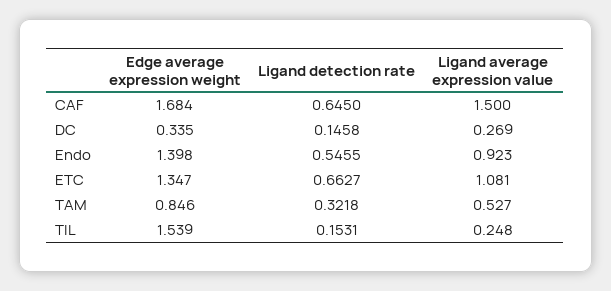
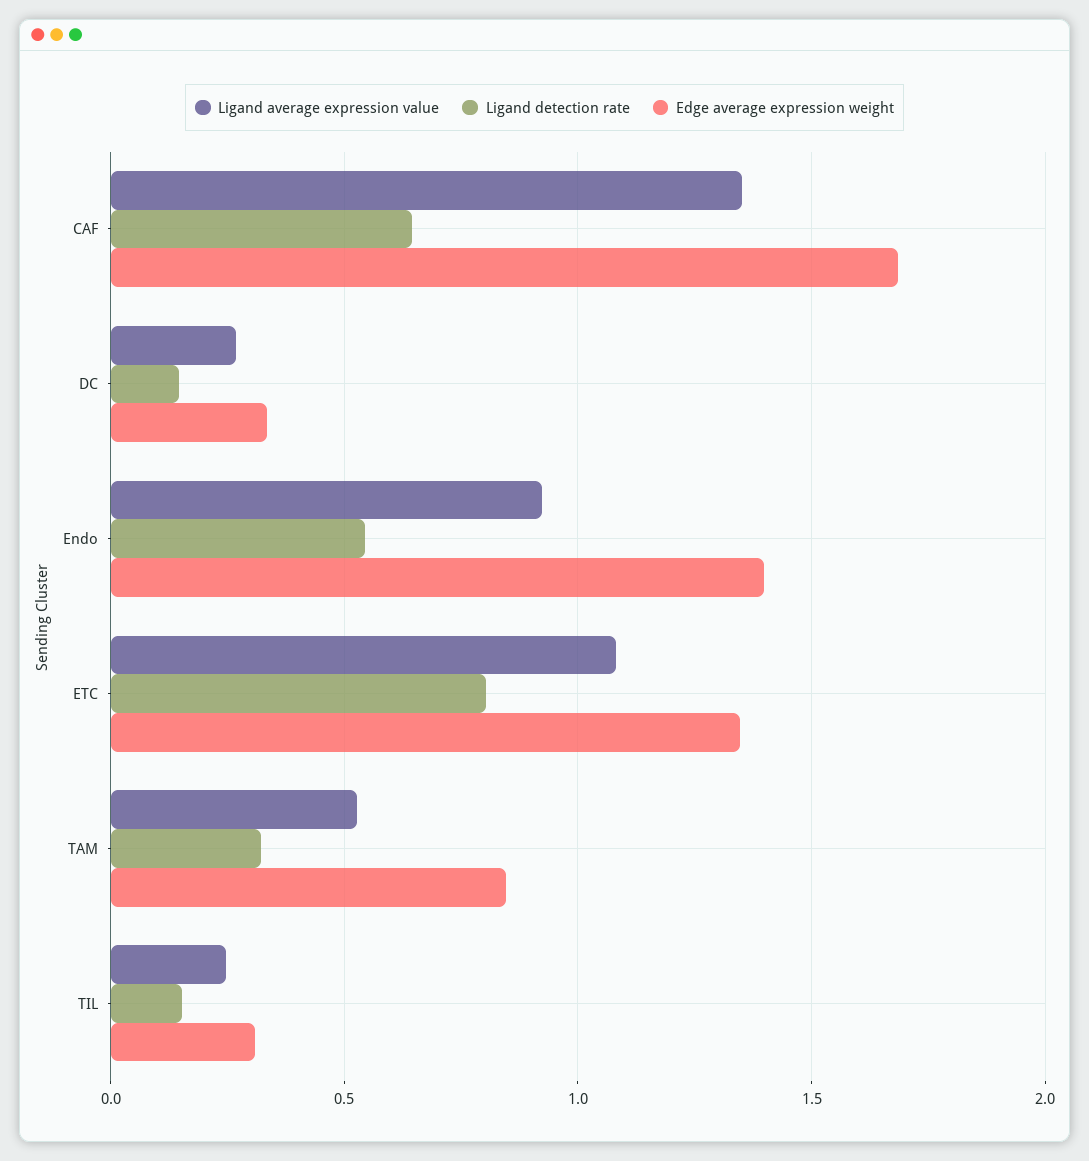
Ligand average expression value, CAF: 1.5 -> 1.35
Ligand detection rate, ETC: 0.6627 -> 0.8
Edge average expression weight, TIL: 1.539 -> 0.3

